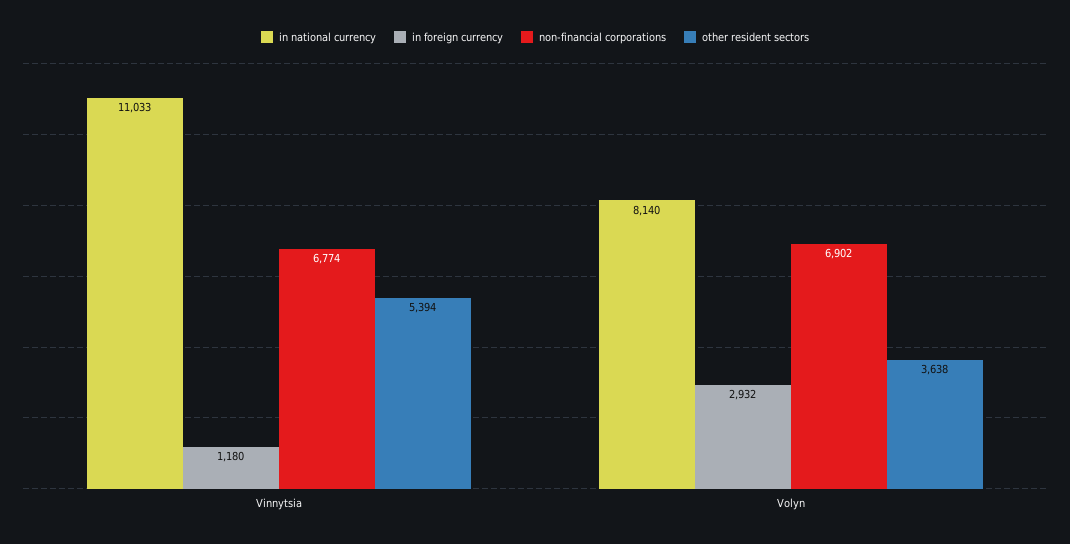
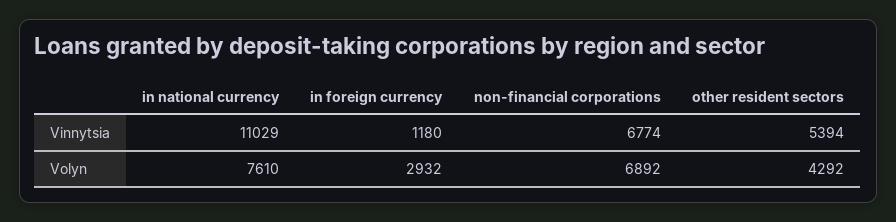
in national currency, Vinnytsia: 11033 -> 11029
in national currency, Volyn: 8140 -> 7610
non-financial corporations, Volyn: 6902 -> 6892
other resident sectors, Volyn: 3638 -> 4292

